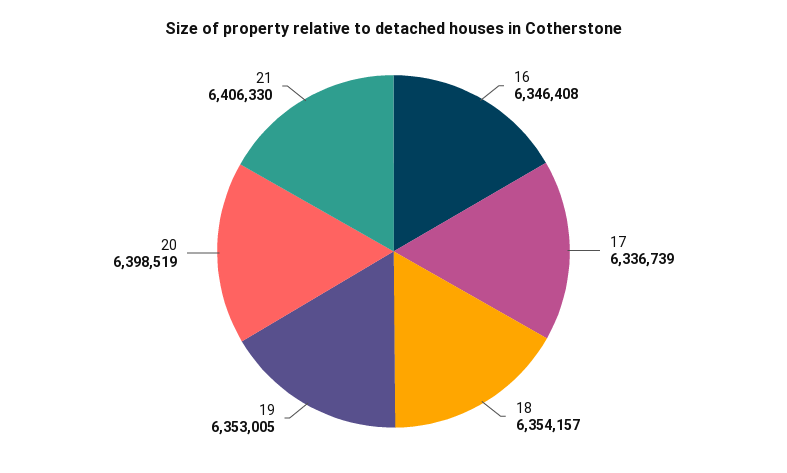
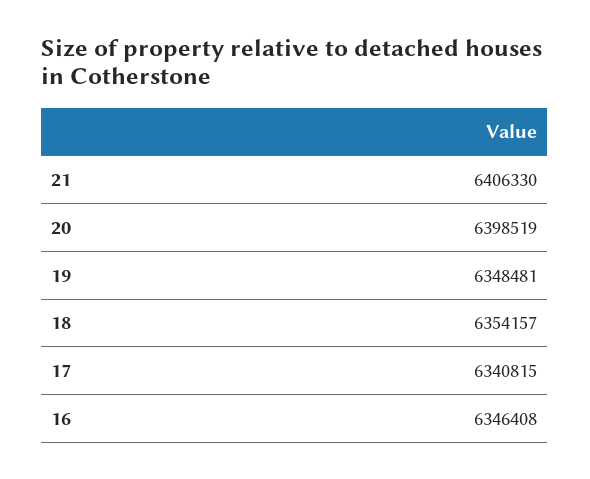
17: 6336739 -> 6340815
19: 6353005 -> 6348481

